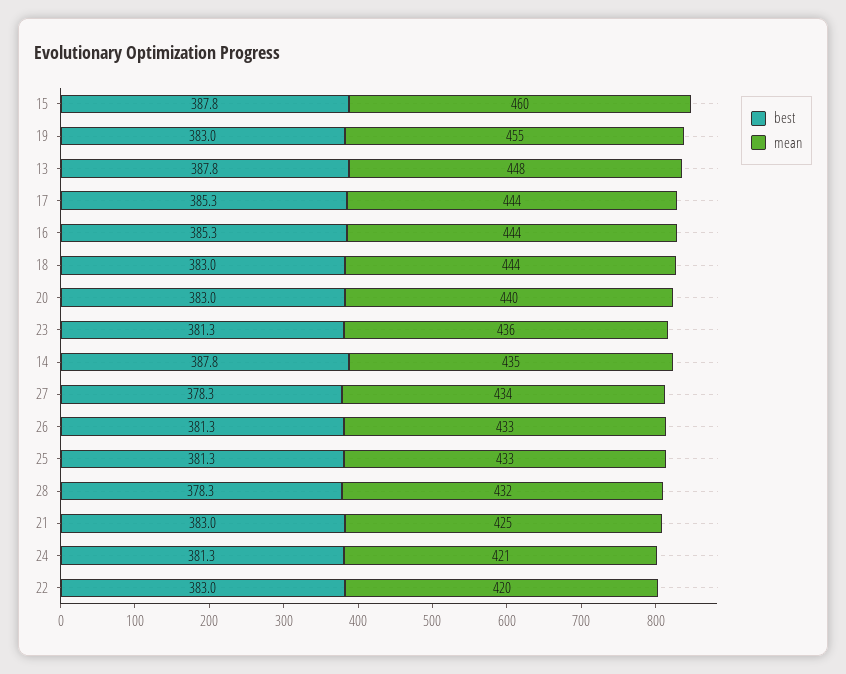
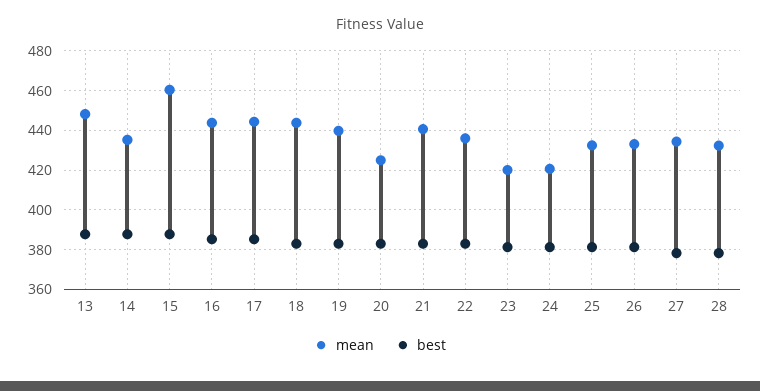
mean, 19: 455 -> 440
mean, 20: 440 -> 425
mean, 23: 436 -> 420
mean, 21: 425 -> 440
mean, 22: 420 -> 435

